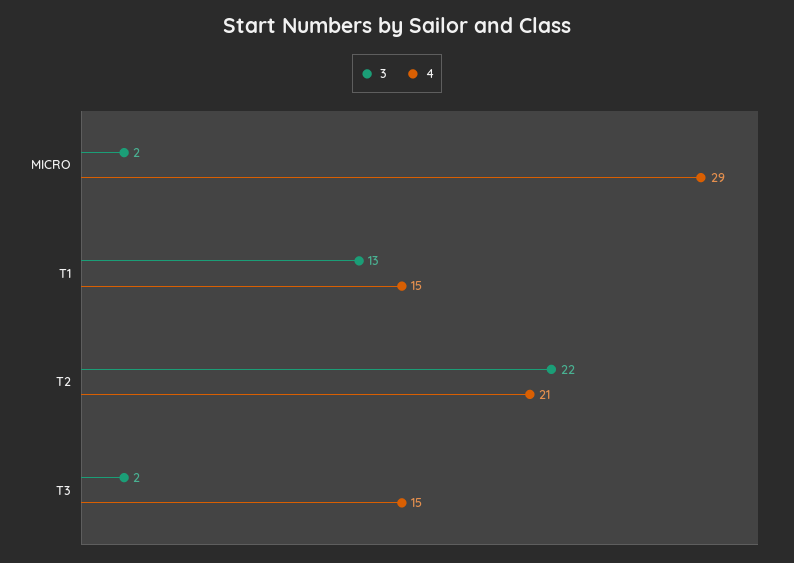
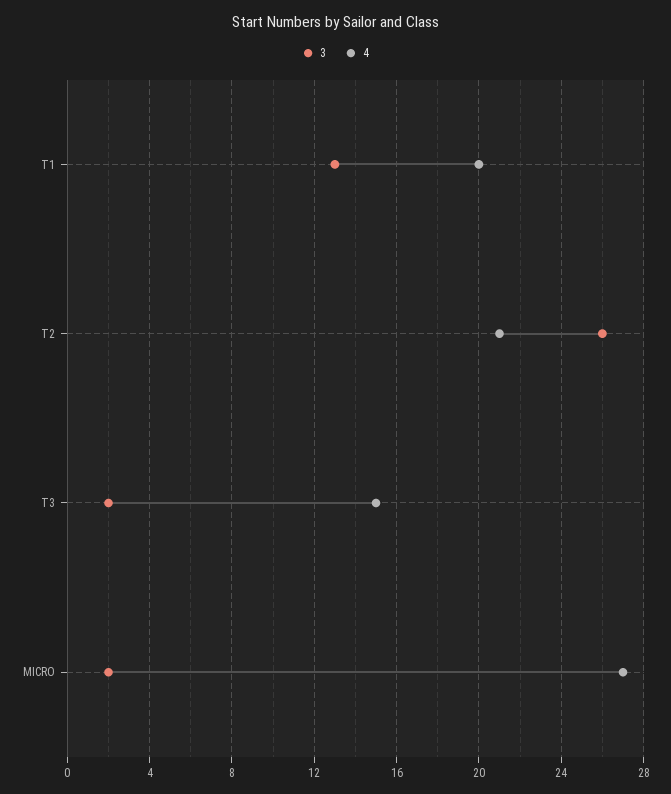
4, MICRO: 29 -> 27
4, T1: 15 -> 20
3, T2: 22 -> 26

